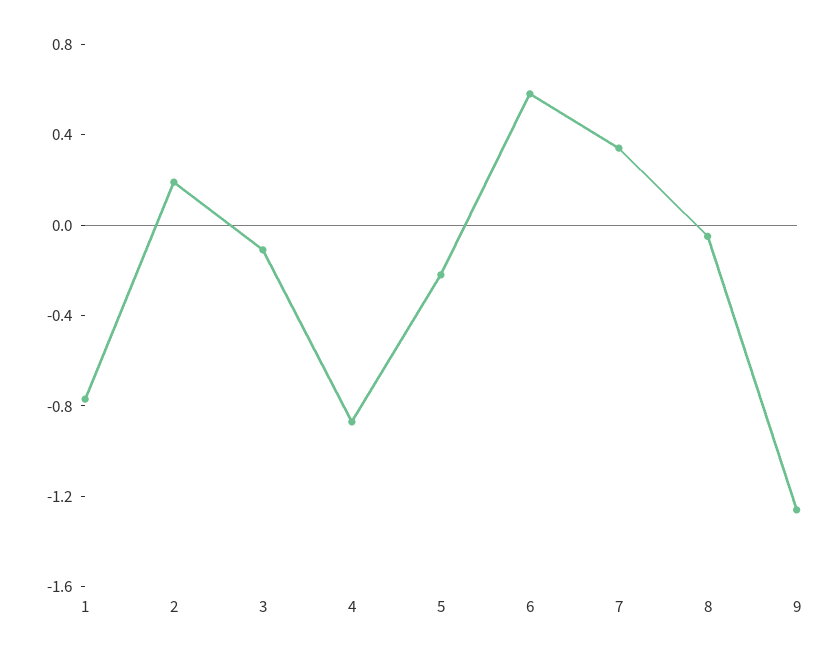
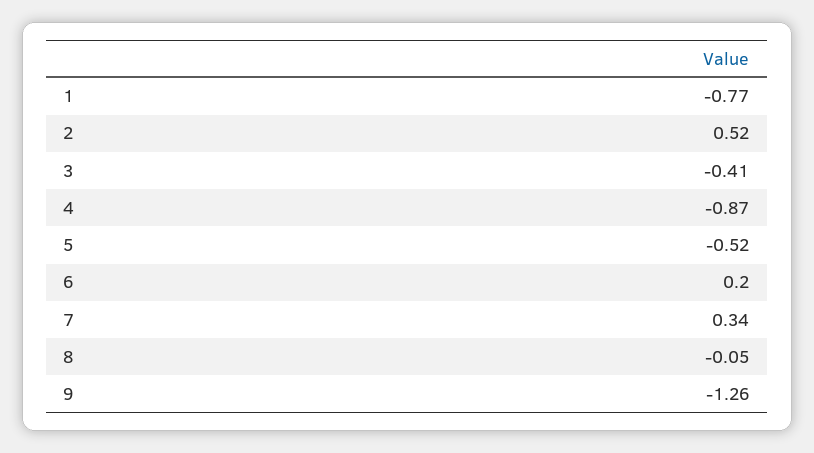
2: 0.2 -> 0.52
3: -0.1 -> -0.41
5: -0.2 -> -0.52
6: 0.6 -> 0.2

